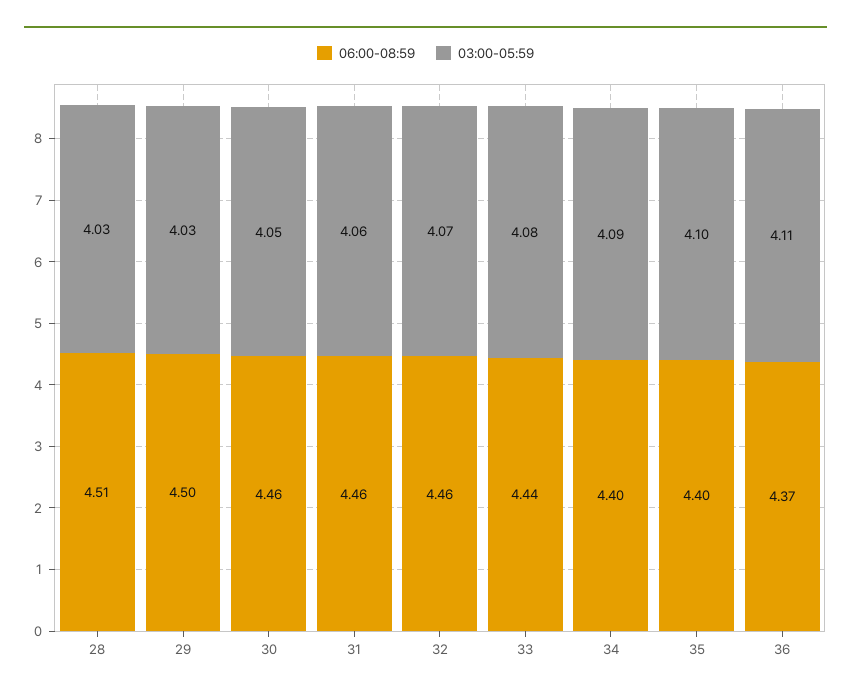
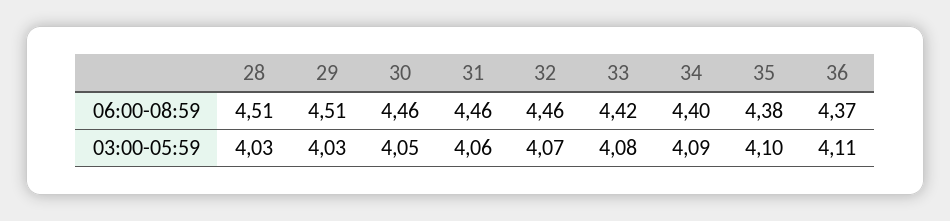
06:00-08:59, 29: 4.5 -> 4.51
06:00-08:59, 33: 4.44 -> 4.42
06:00-08:59, 35: 4.4 -> 4.38

